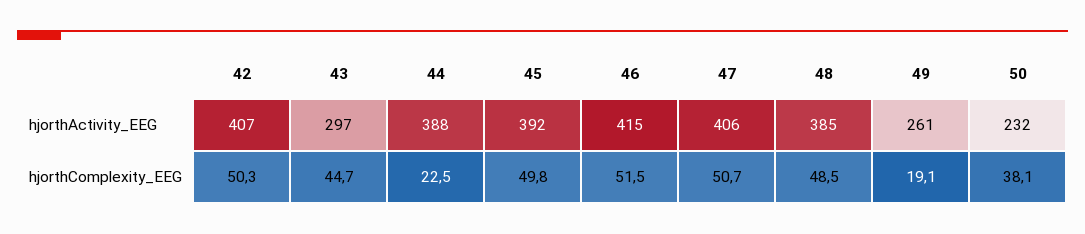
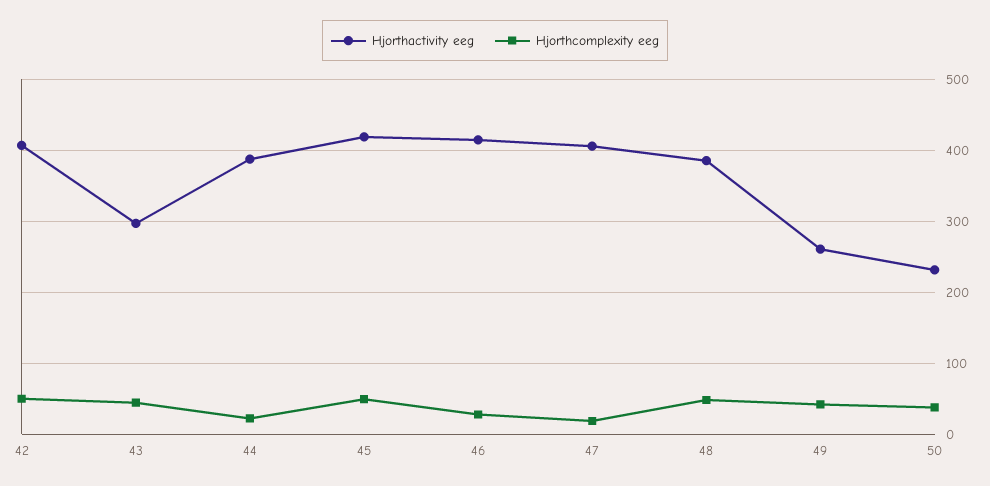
hjorthActivity_EEG, 45: 392 -> 420
hjorthComplexity_EEG, 46: 51.5 -> 30
hjorthComplexity_EEG, 47: 50.7 -> 20
hjorthComplexity_EEG, 49: 19.1 -> 40

